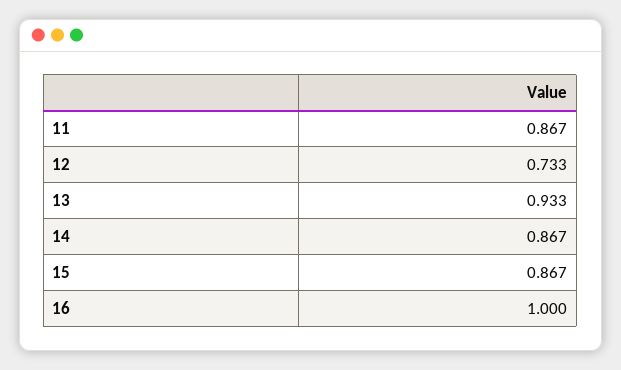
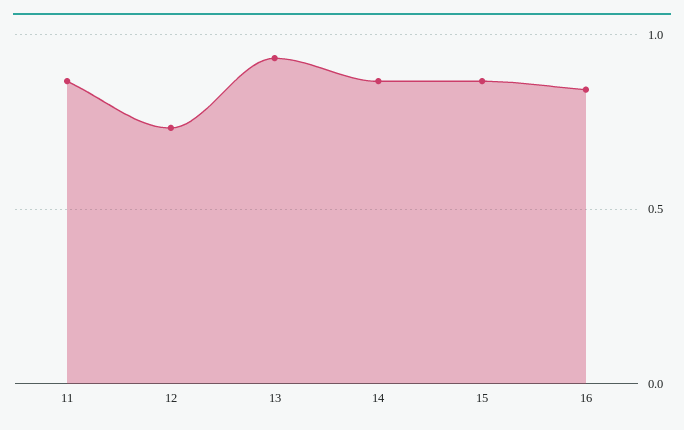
16: 1 -> 0.85

